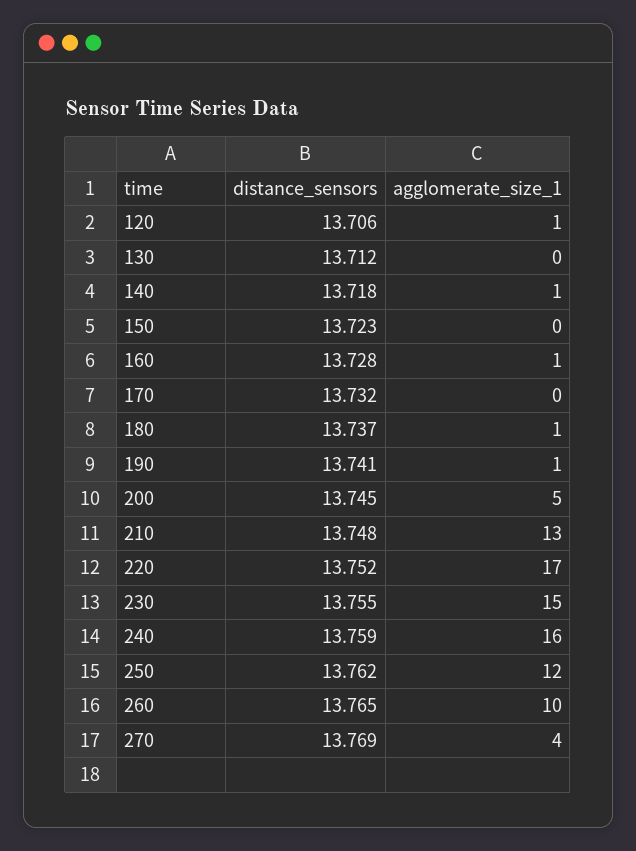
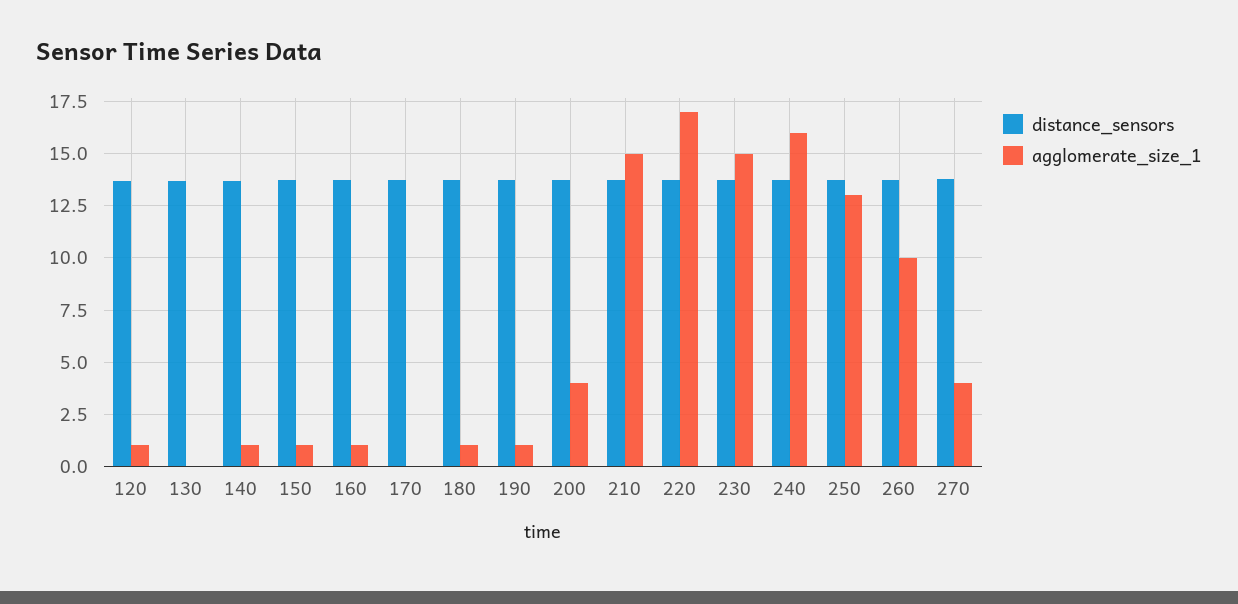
agglomerate_size_1, 150: 0 -> 1
agglomerate_size_1, 200: 5 -> 4
agglomerate_size_1, 210: 13 -> 15
agglomerate_size_1, 250: 12 -> 13

